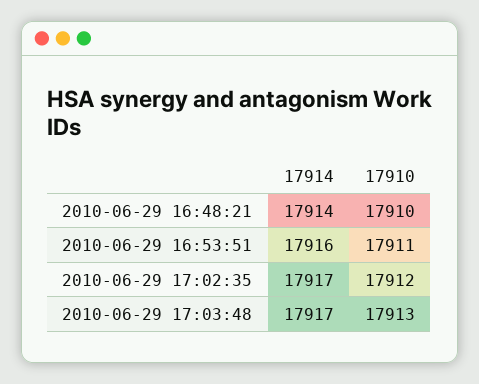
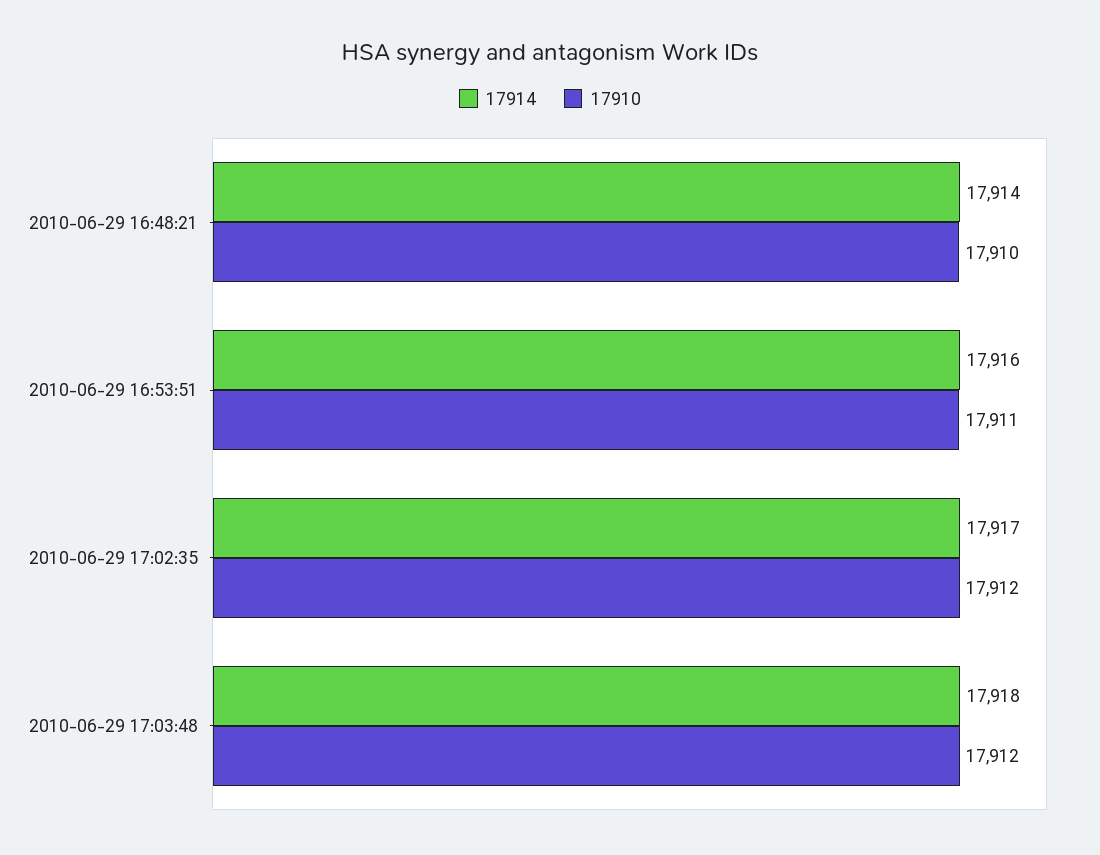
17914, 2010-06-29 17:03:48: 17917 -> 17918
17910, 2010-06-29 17:03:48: 17913 -> 17912

